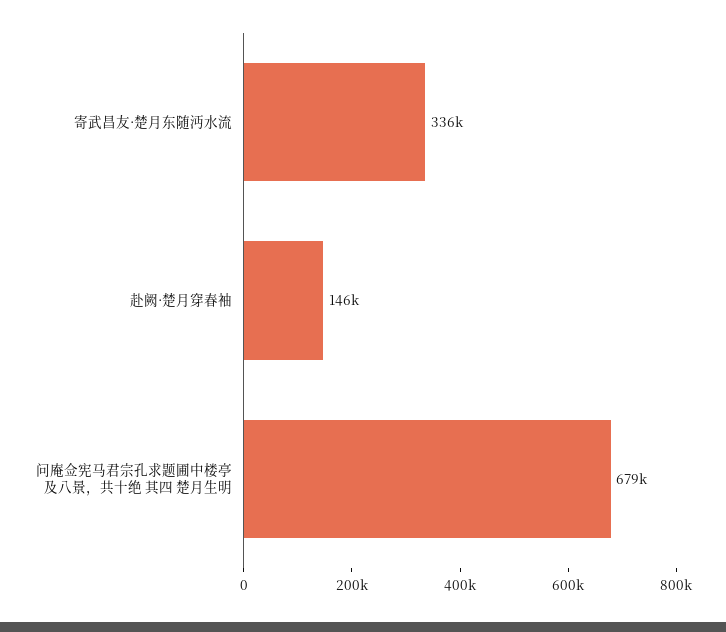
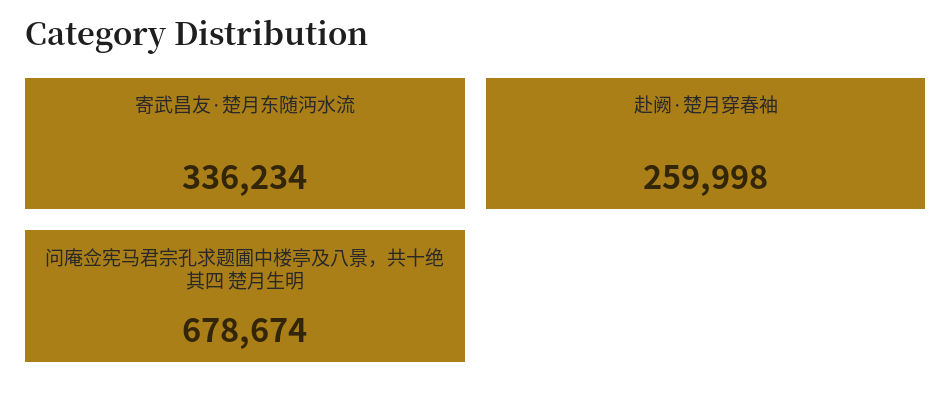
赴阙·楚月穿春袖: 146000 -> 259998

